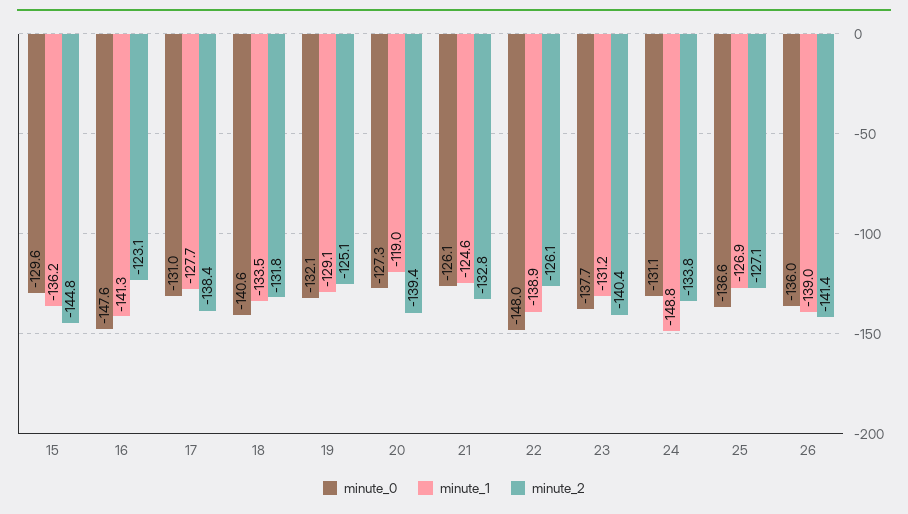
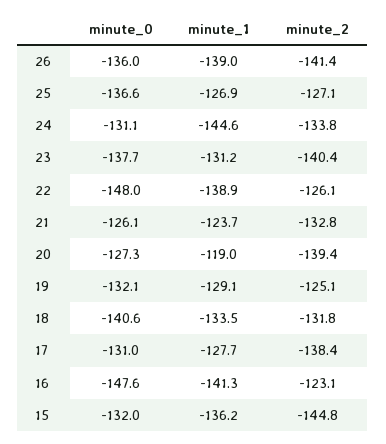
minute_0, 15: -129.6 -> -132
minute_1, 21: -124.6 -> -123.7
minute_1, 24: -148.8 -> -144.6

